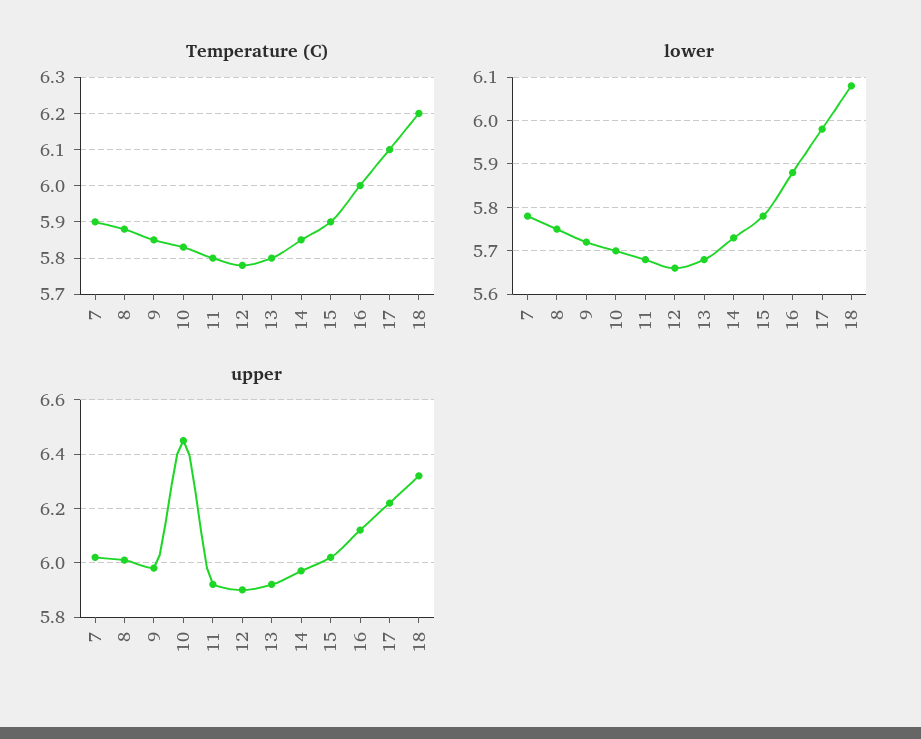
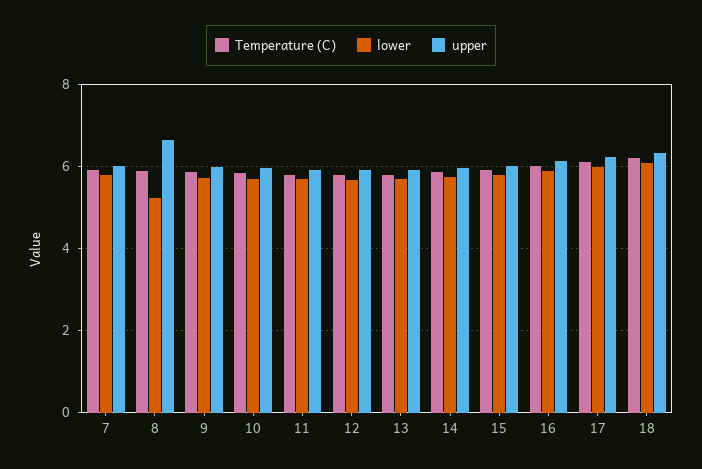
lower, 8: 5.75 -> 5.2
upper, 8: 6 -> 6.6
upper, 10: 6.45 -> 6

